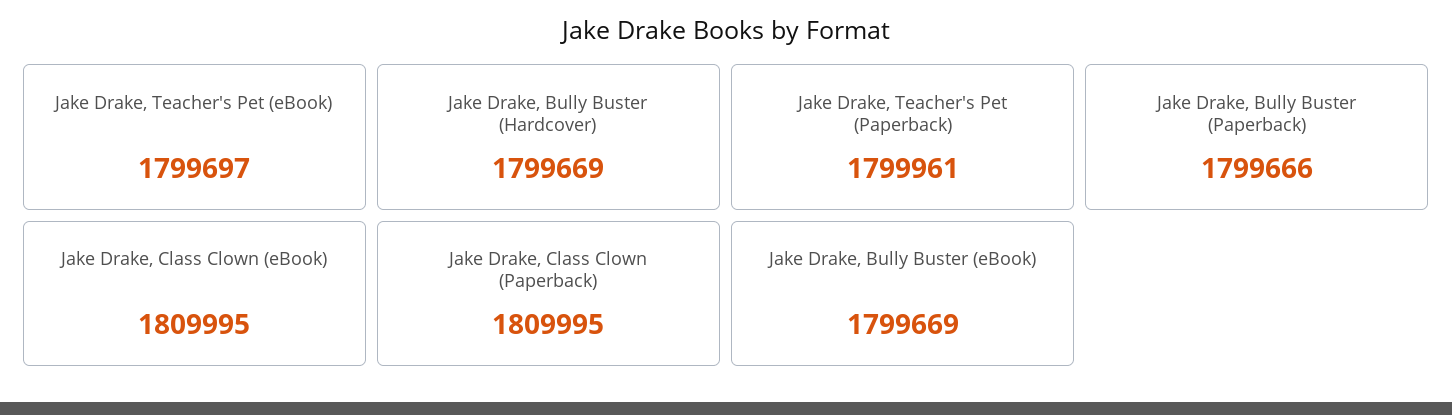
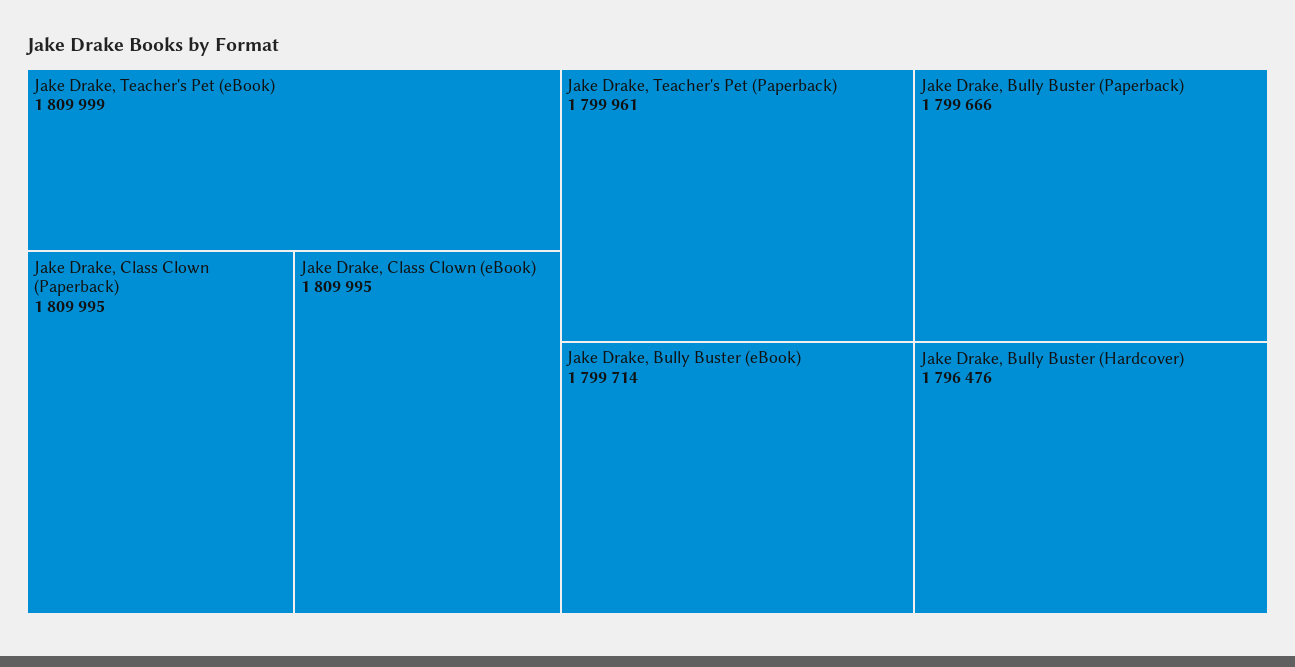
Jake Drake, Teacher's Pet (eBook): 1799697 -> 1809999
Jake Drake, Bully Buster (Hardcover): 1799669 -> 1796476
Jake Drake, Bully Buster (eBook): 1799669 -> 1799714

